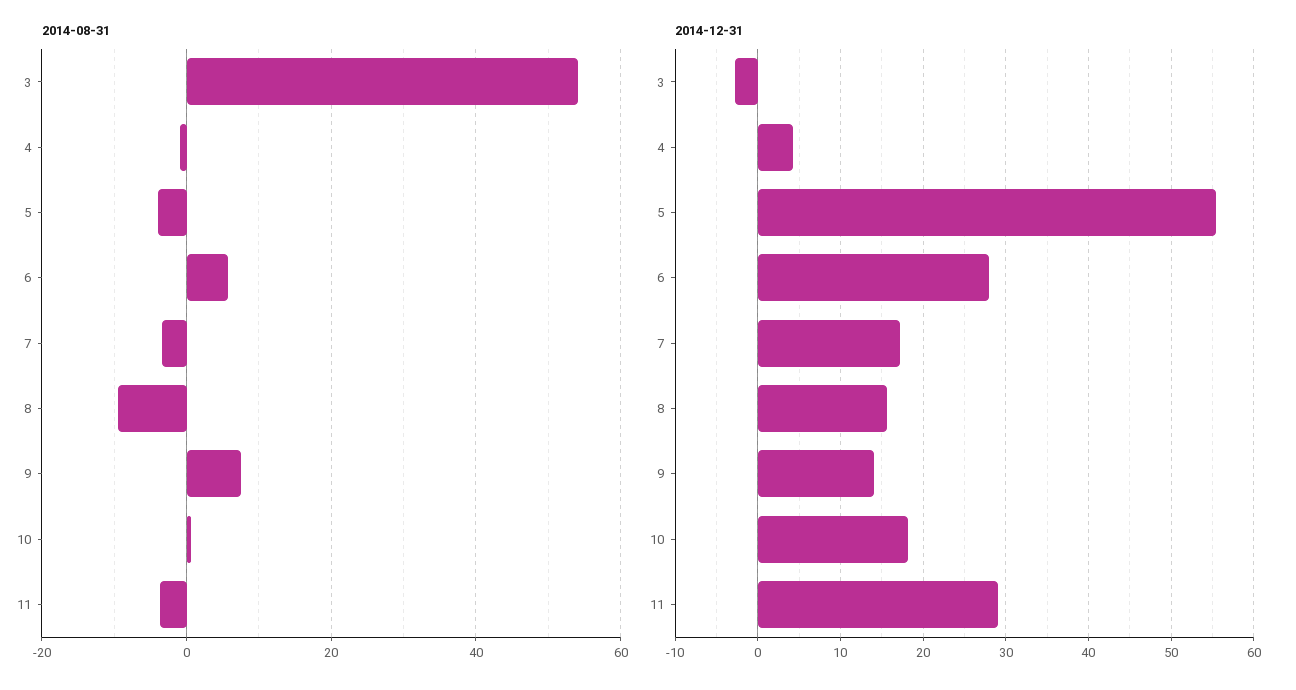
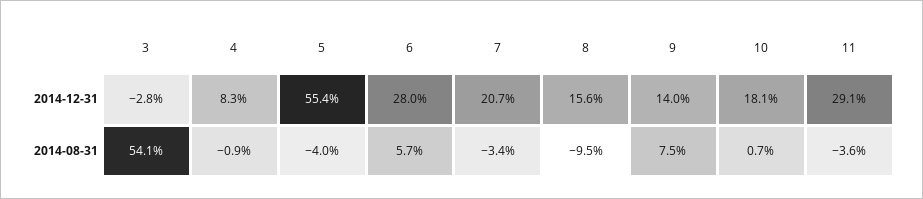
2014-12-31, 4: 4 -> 8.3
2014-12-31, 7: 17 -> 20.7

